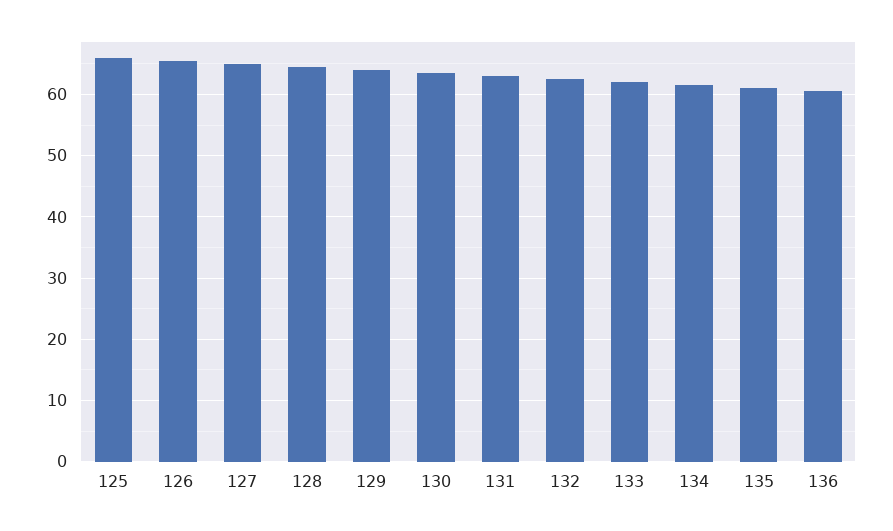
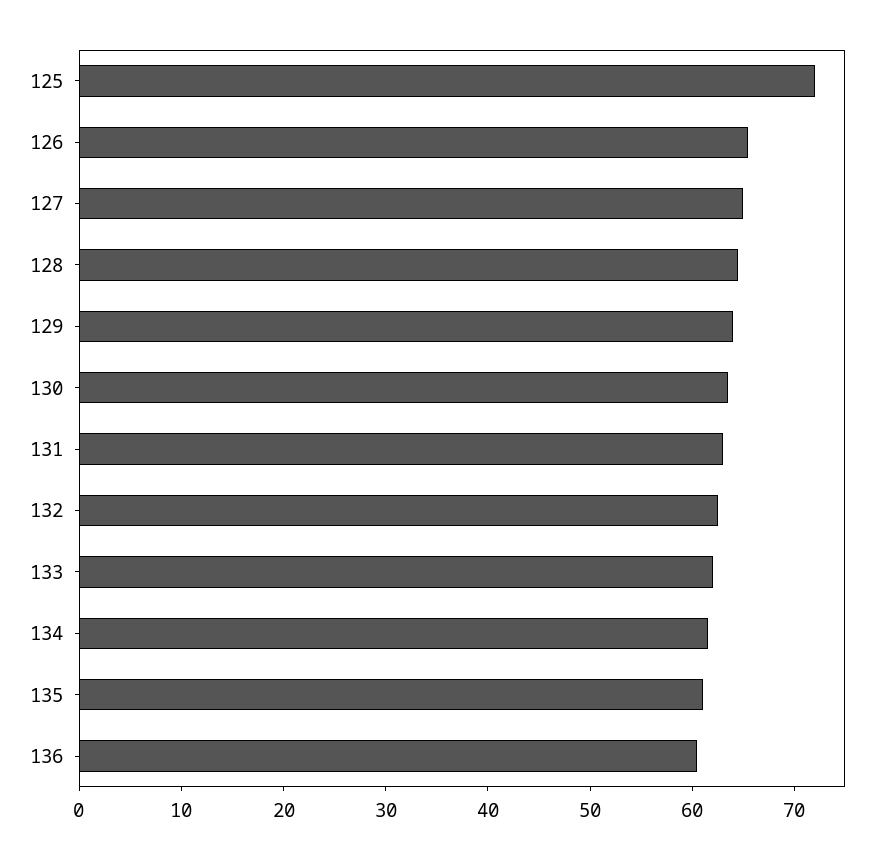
125: 66 -> 72

